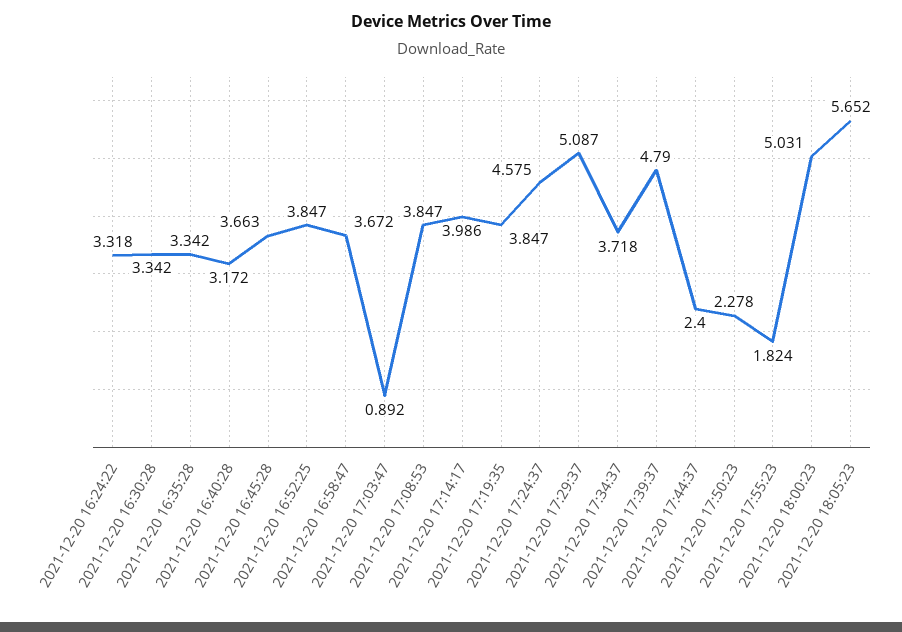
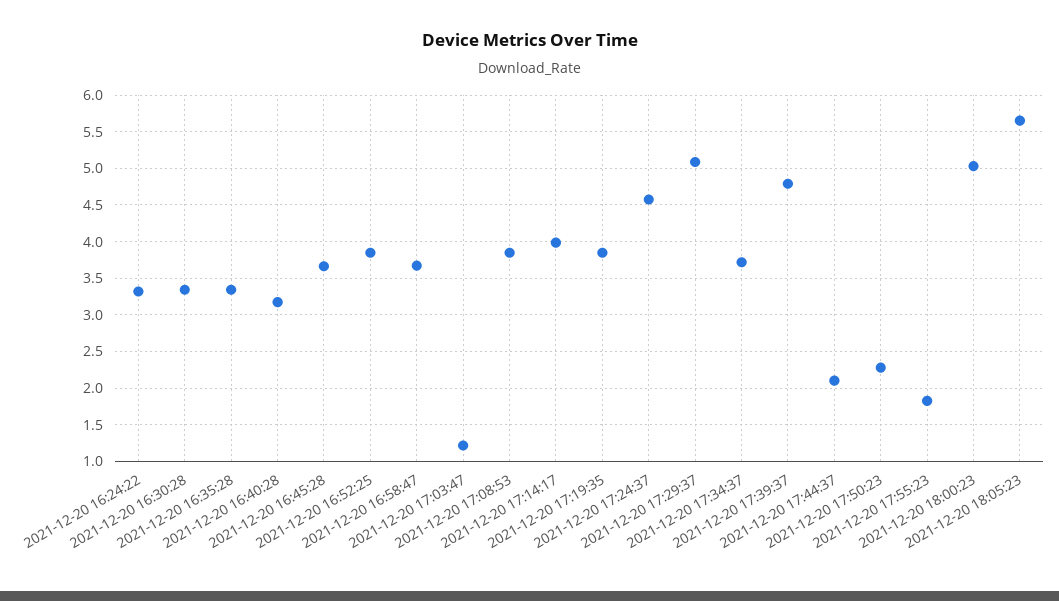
2021-12-20 17:03:47: 0.892 -> 1.2
2021-12-20 17:44:37: 2.4 -> 2.1

